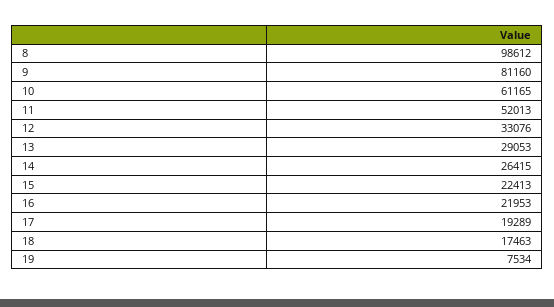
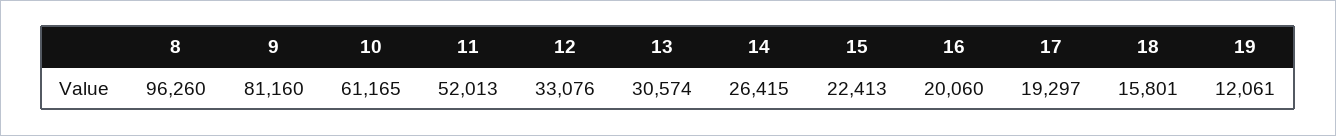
8: 98612 -> 96260
13: 29053 -> 30574
16: 21953 -> 20060
17: 19289 -> 19297
18: 17463 -> 15801
19: 7534 -> 12061

